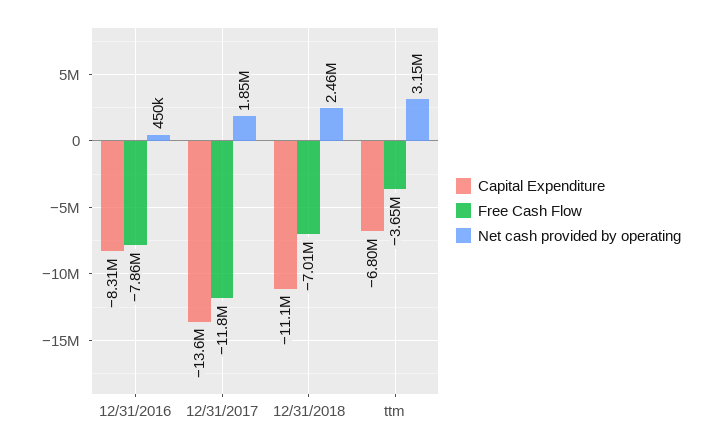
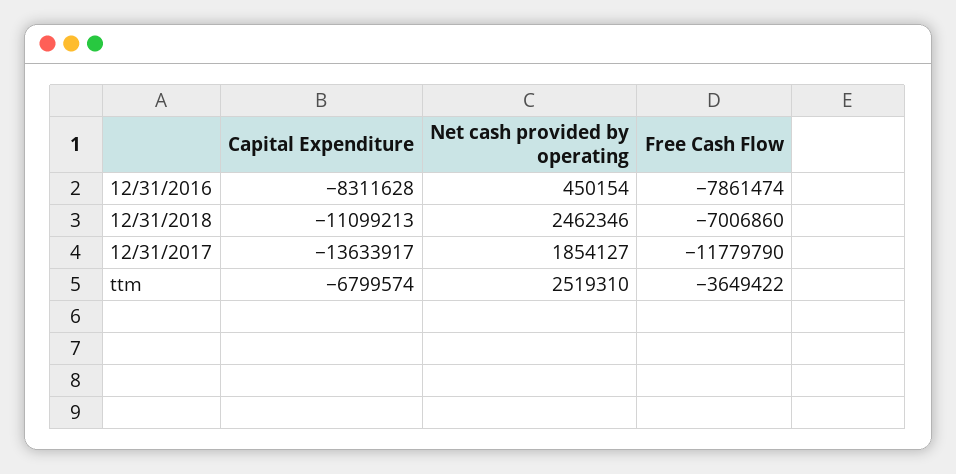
Net cash provided by operating, ttm: 3150000 -> 2519310

